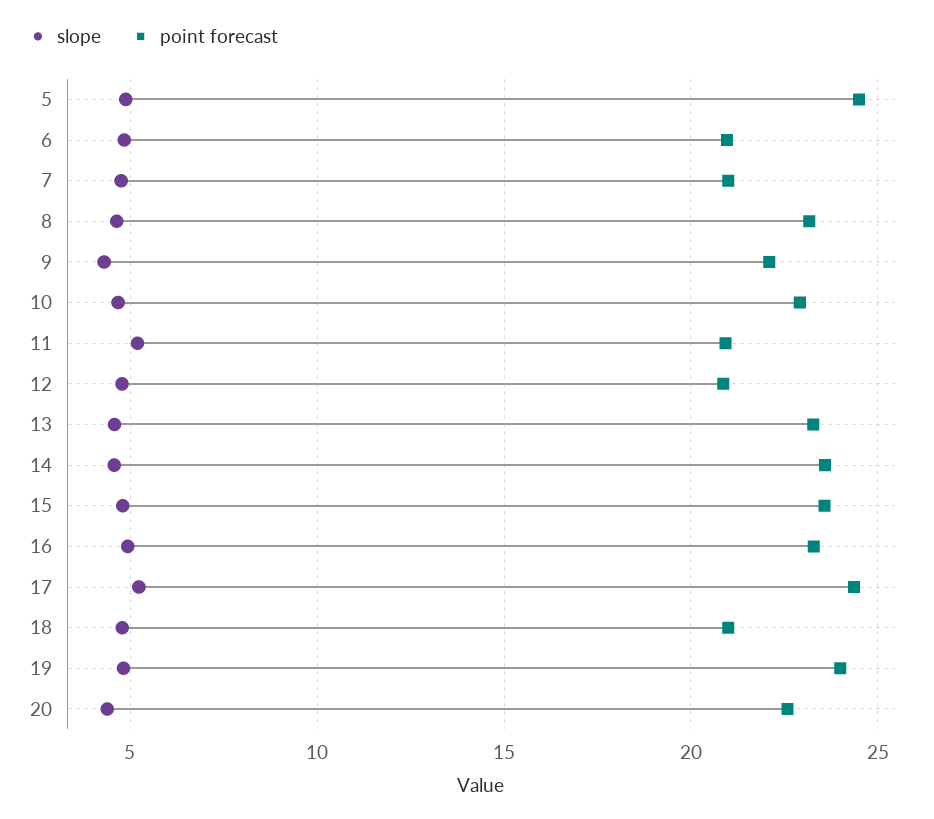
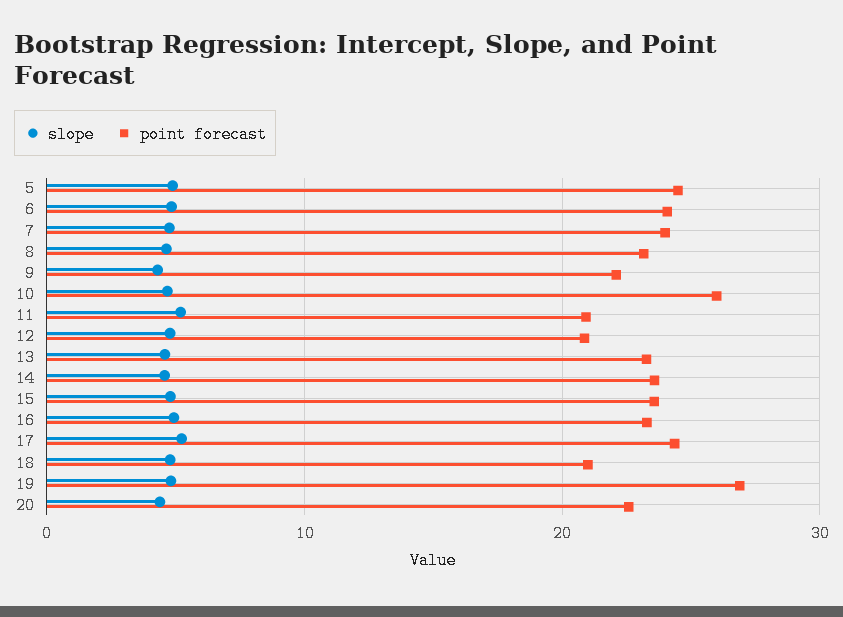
point forecast, 6: 21 -> 24
point forecast, 7: 21 -> 24
point forecast, 10: 23 -> 26
point forecast, 19: 24 -> 27

